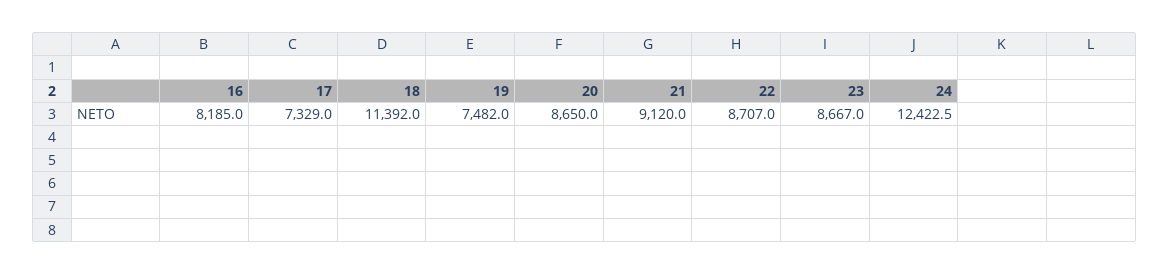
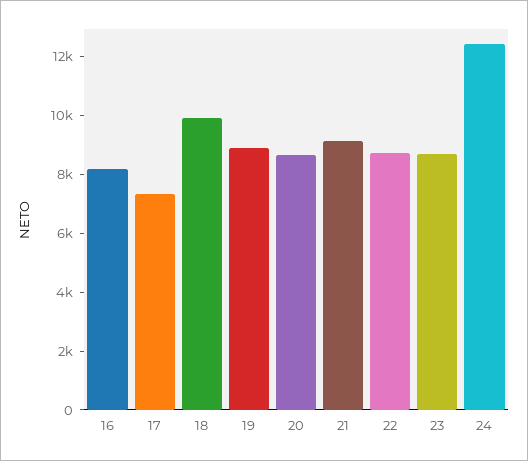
18: 11392 -> 10000
19: 7482 -> 9000

